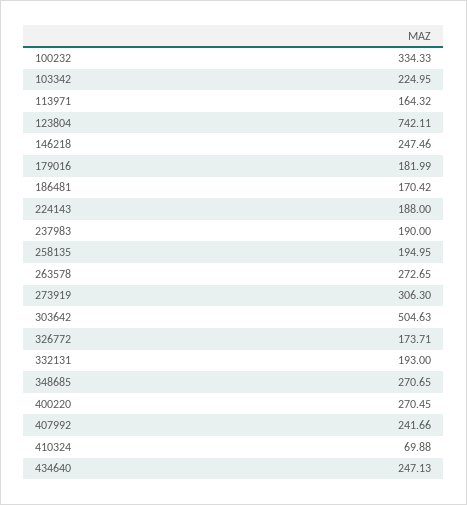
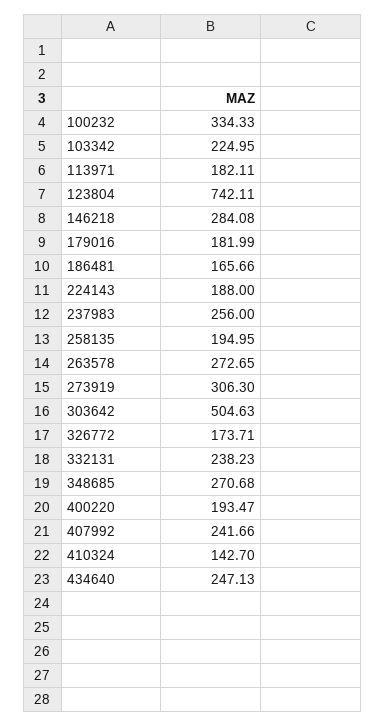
113971: 164.32 -> 182.11
146218: 247.46 -> 284.08
186481: 170.42 -> 165.66
237983: 190 -> 256
332131: 193 -> 238.23
348685: 270.65 -> 270.68
400220: 270.45 -> 193.47
410324: 69.88 -> 142.7

